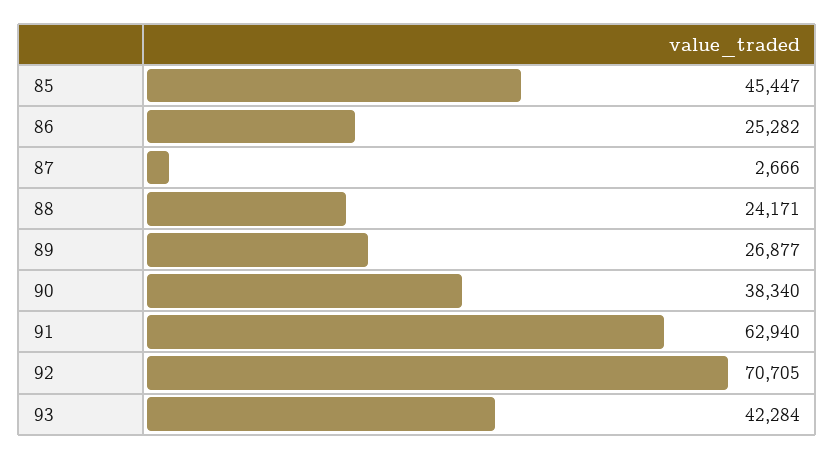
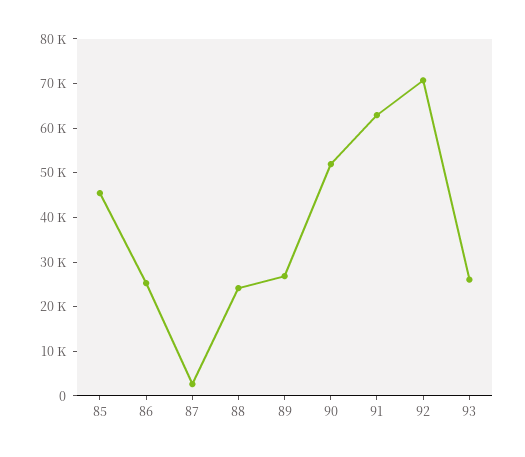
90: 38340 -> 52000
93: 42284 -> 26000

